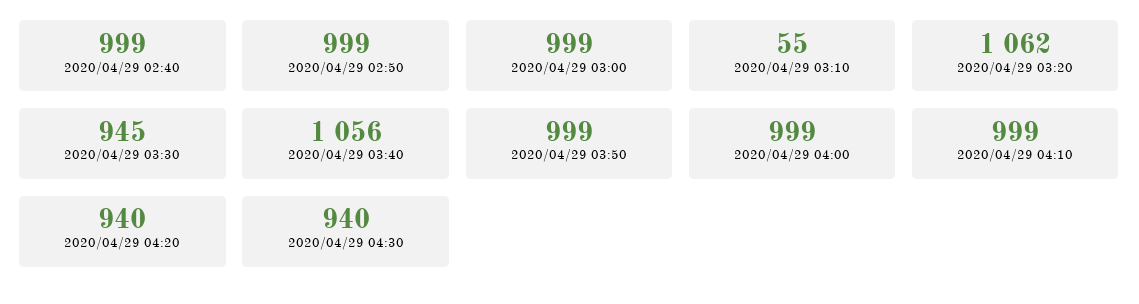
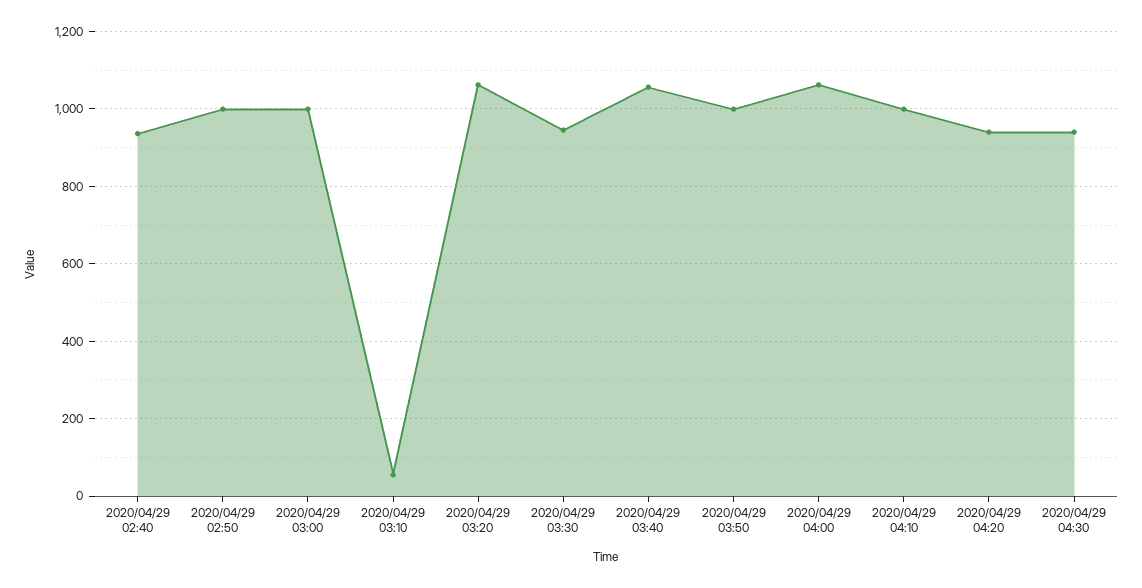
2020/04/29 02:40: 999 -> 940
2020/04/29 04:00: 999 -> 1060

